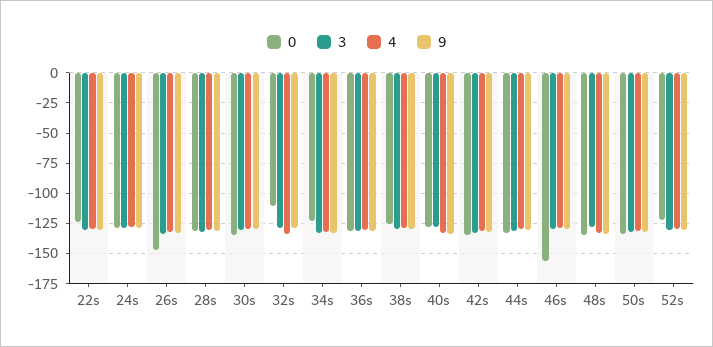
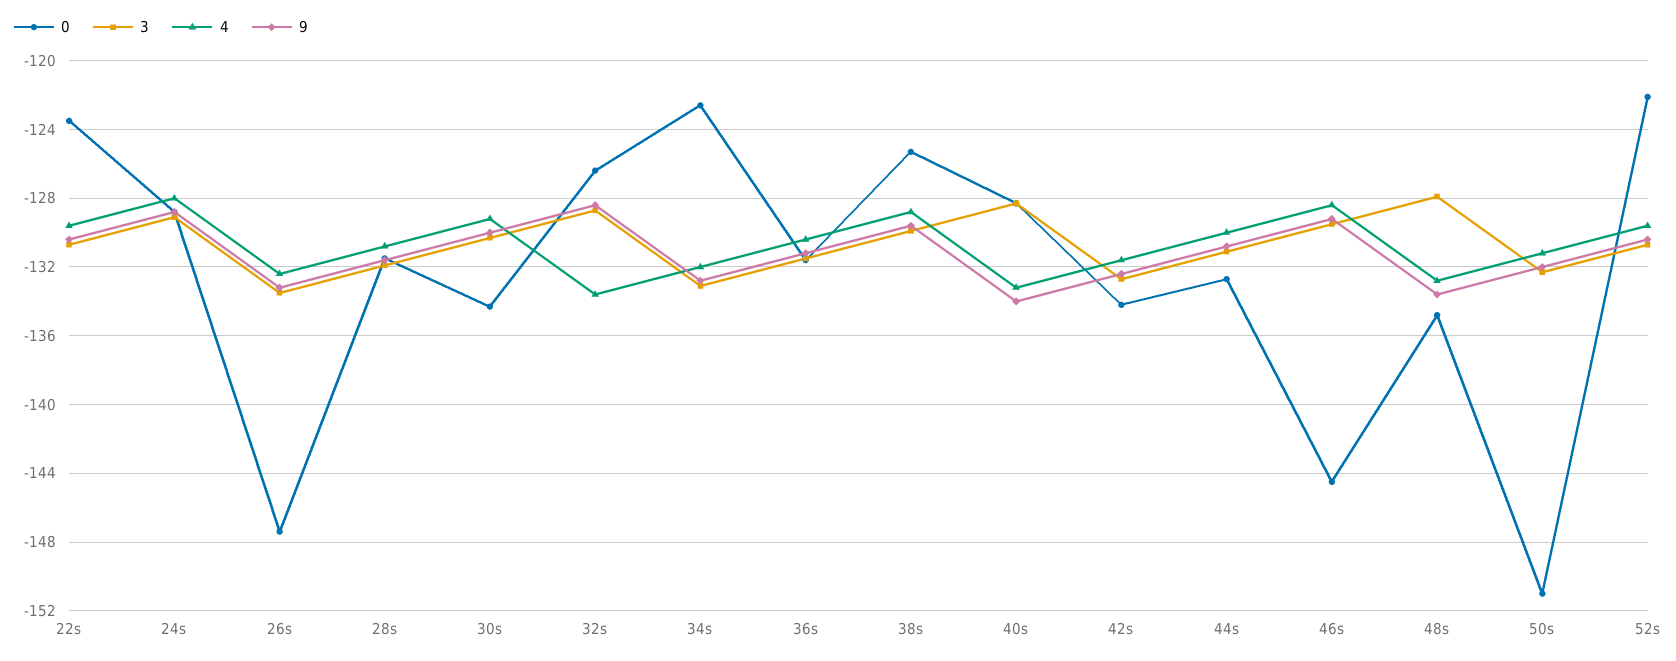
0, 32s: -110 -> -126.5
0, 46s: -155 -> -144.5
0, 50s: -135 -> -151

